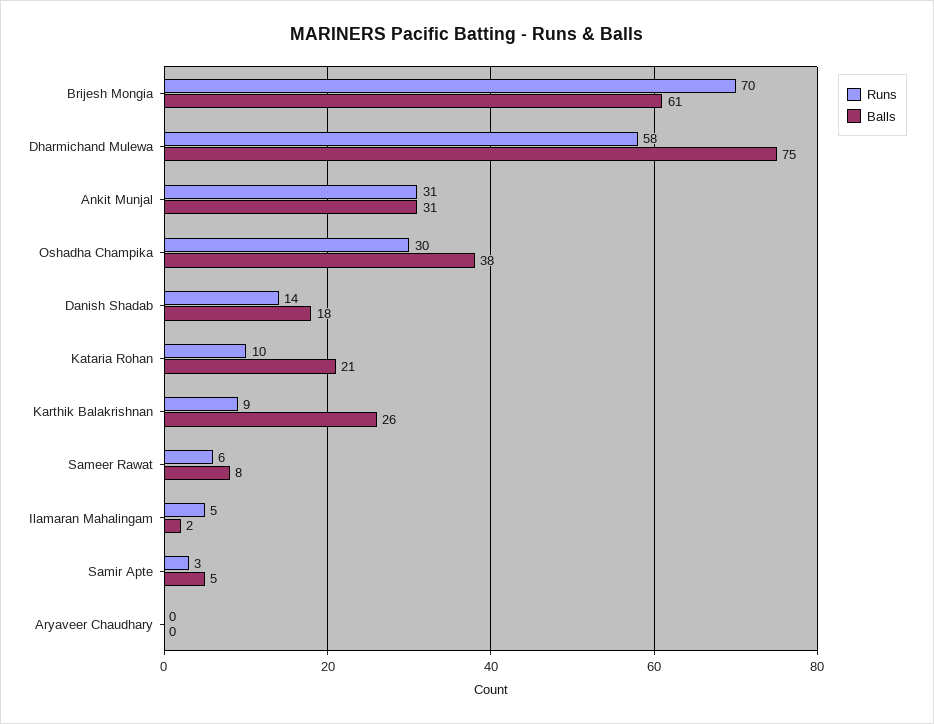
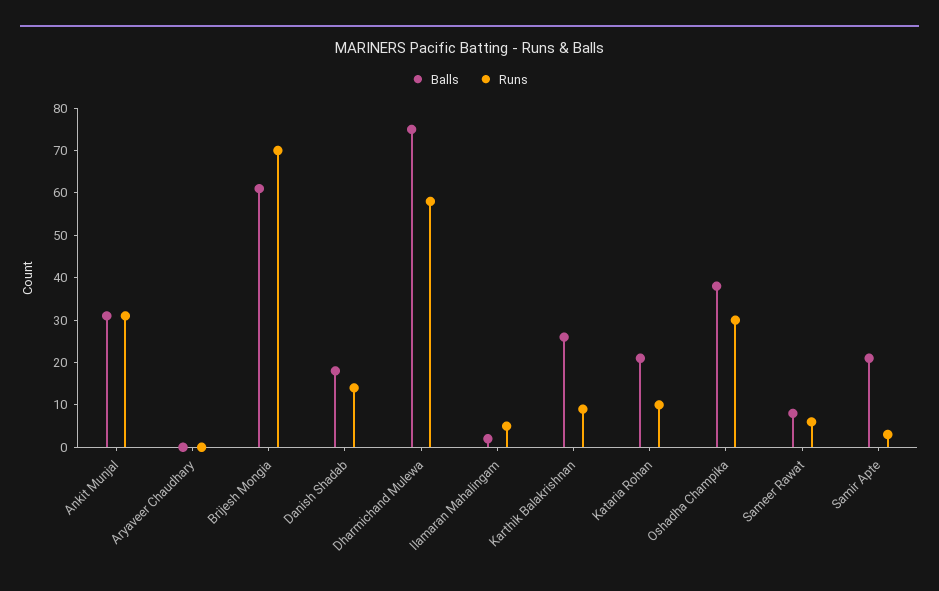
Balls, Samir Apte: 5 -> 20

